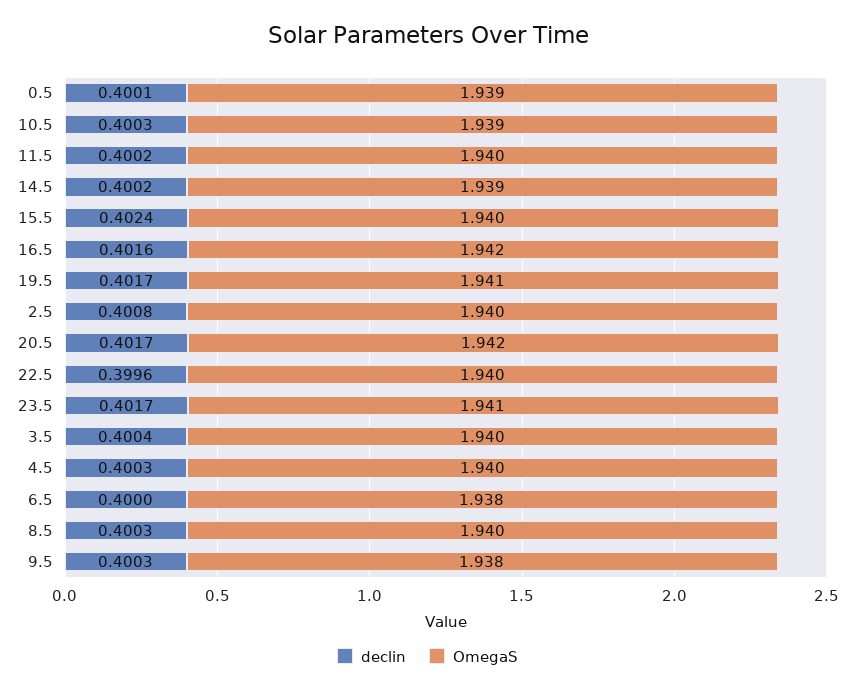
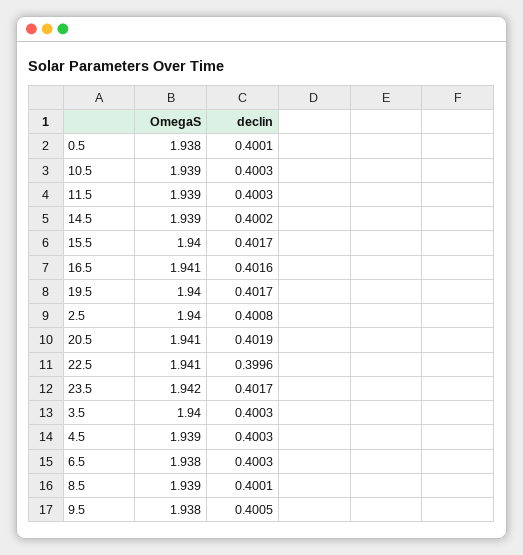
OmegaS, 0.5: 1.939 -> 1.938
declin, 11.5: 0.4002 -> 0.4003
OmegaS, 11.5: 1.94 -> 1.939
declin, 15.5: 0.4024 -> 0.4017
OmegaS, 16.5: 1.942 -> 1.941
OmegaS, 19.5: 1.941 -> 1.94
declin, 20.5: 0.4017 -> 0.4019
OmegaS, 20.5: 1.942 -> 1.941
OmegaS, 22.5: 1.94 -> 1.941
OmegaS, 23.5: 1.941 -> 1.942
declin, 3.5: 0.4004 -> 0.4003
OmegaS, 4.5: 1.94 -> 1.939
declin, 6.5: 0.4 -> 0.4003
declin, 8.5: 0.4003 -> 0.4001
OmegaS, 8.5: 1.94 -> 1.939
declin, 9.5: 0.4003 -> 0.4005

